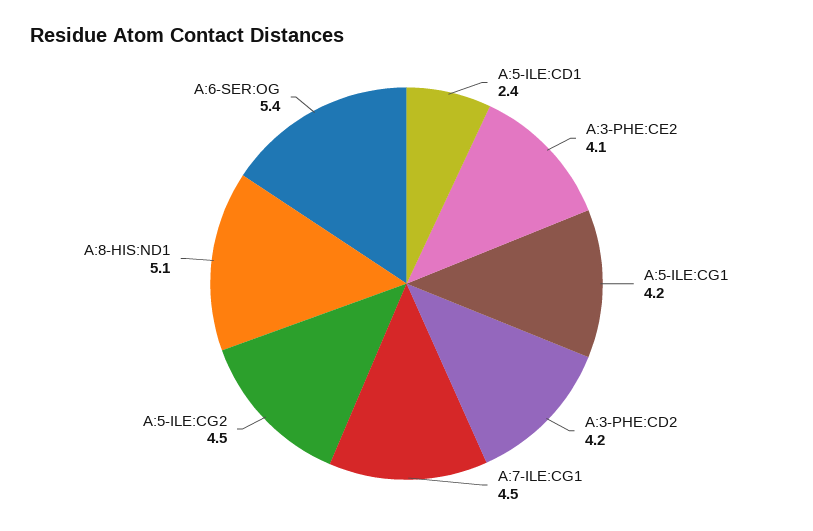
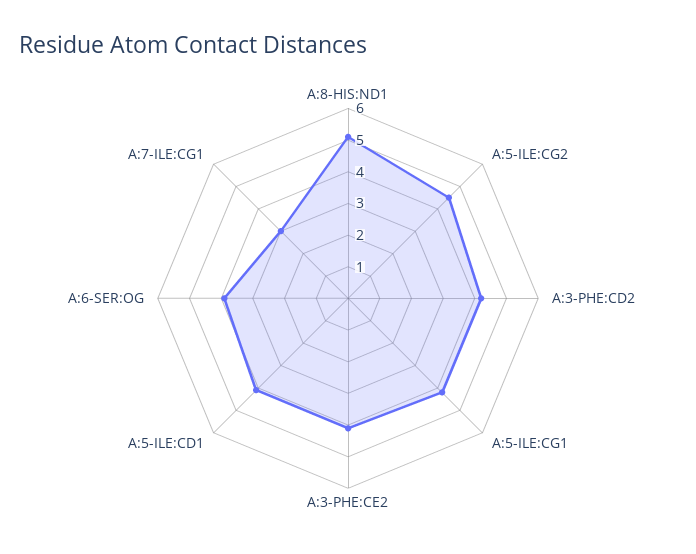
A:5-ILE:CD1: 2.4 -> 4
A:7-ILE:CG1: 4.5 -> 3
A:6-SER:OG: 5.4 -> 4

